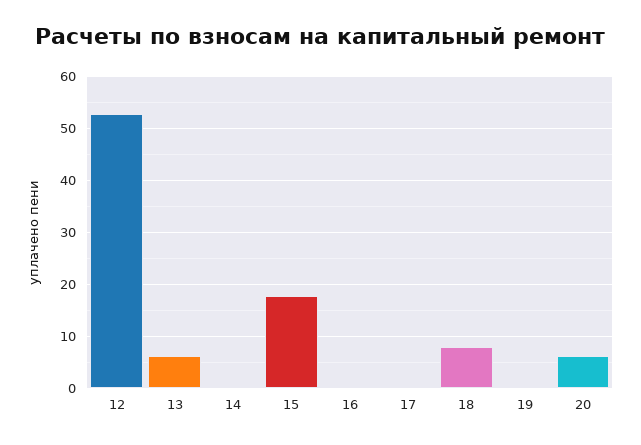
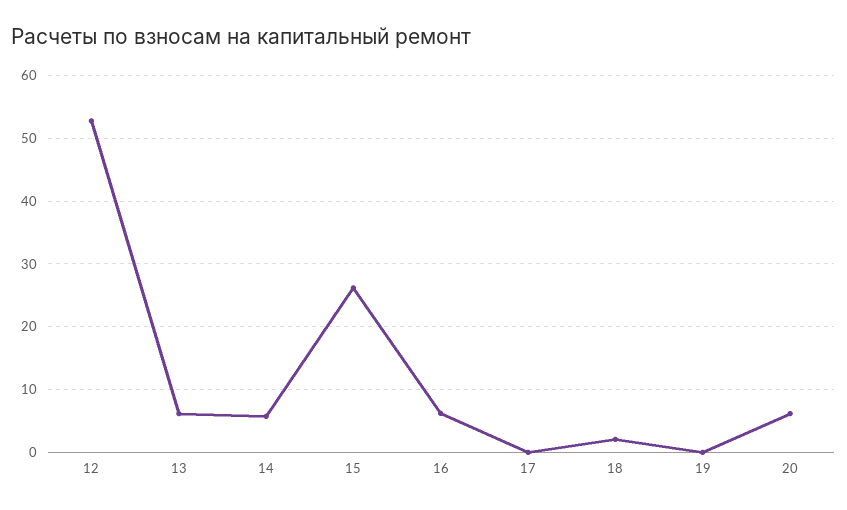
14: 0 -> 6
15: 18 -> 26
16: 0 -> 6
18: 8 -> 2

